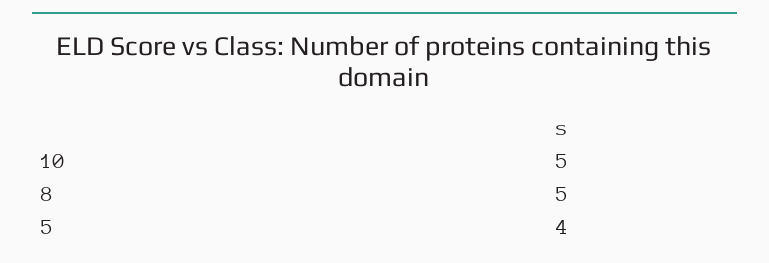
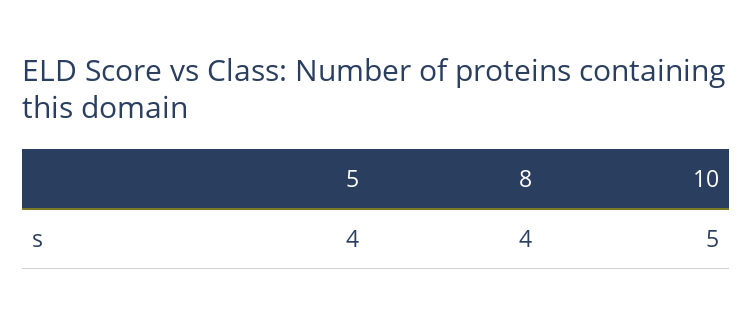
8: 5 -> 4

